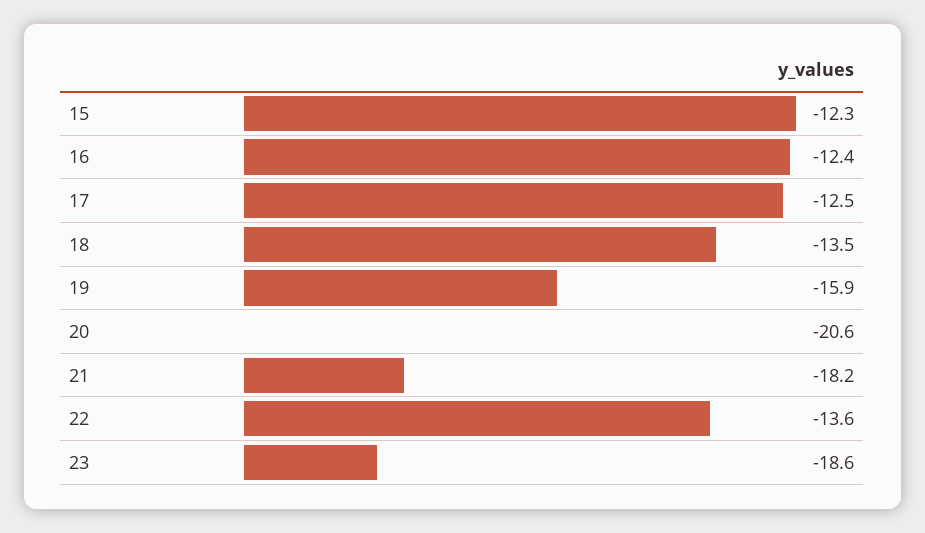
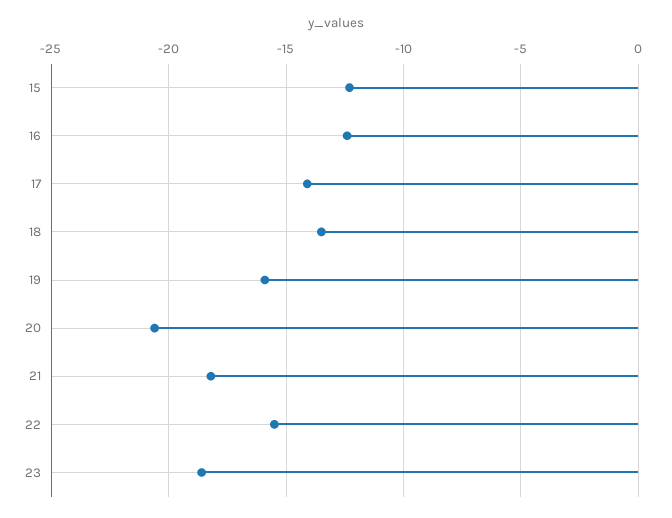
17: -12.5 -> -14
22: -13.6 -> -15.5

